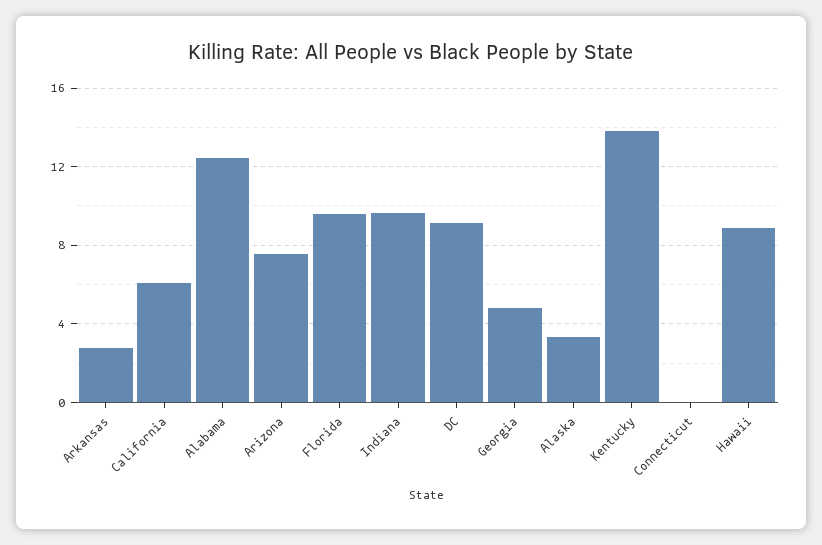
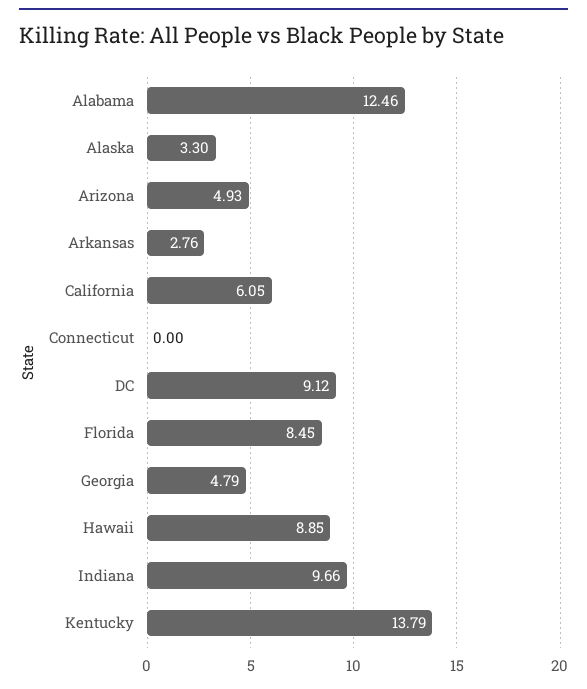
Arizona: 7.5 -> 4.93
Florida: 9.5 -> 8.45

